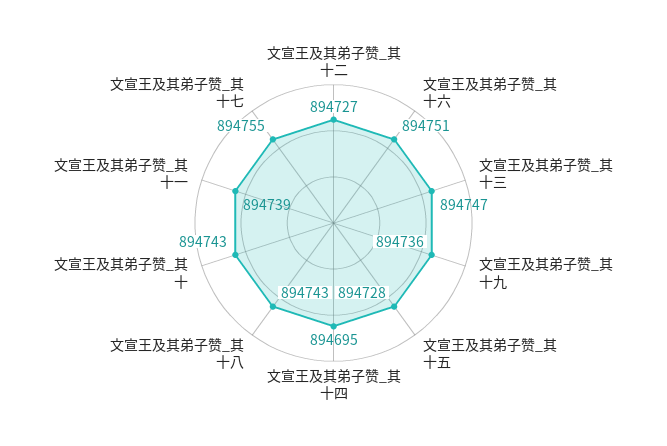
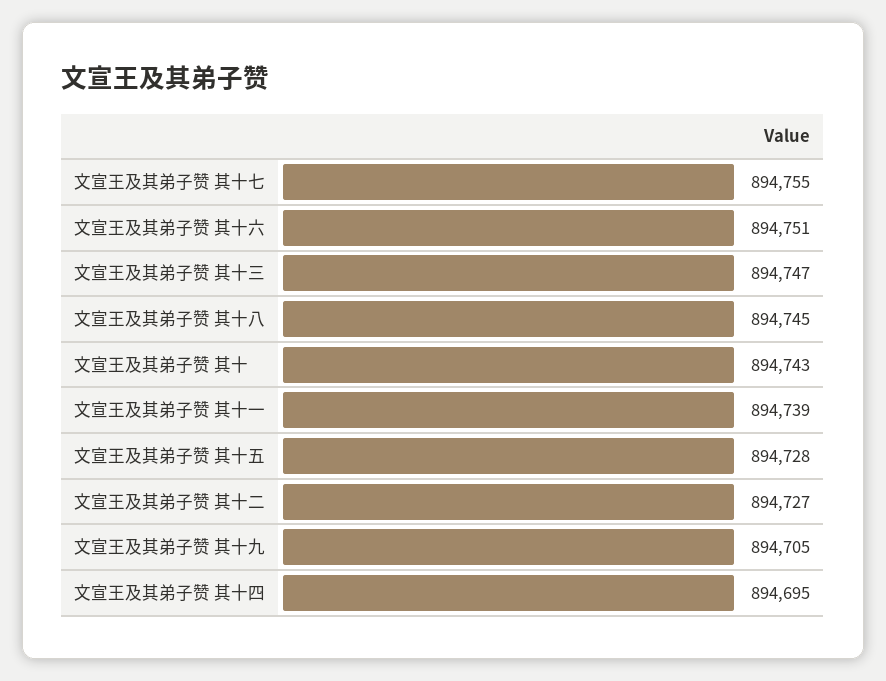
文宣王及其弟子赞_其十九: 894736 -> 894705
文宣王及其弟子赞_其十八: 894743 -> 894745

